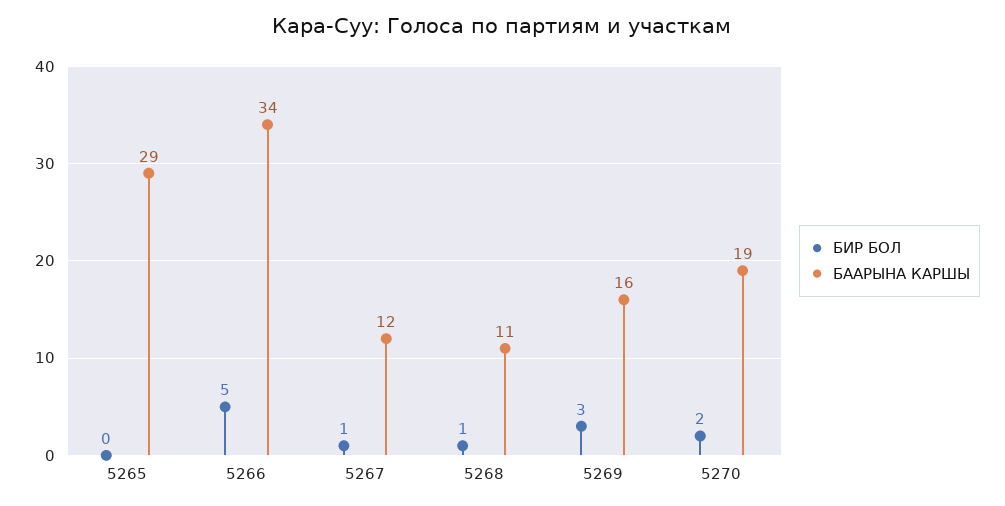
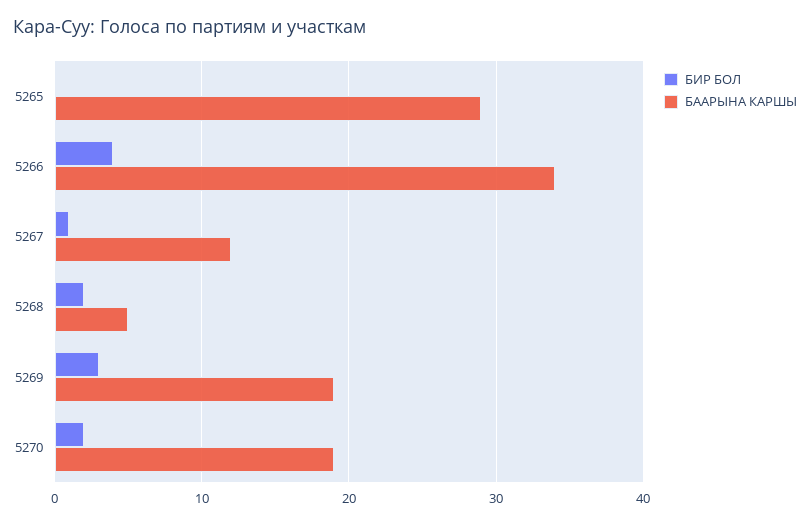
БИР БОЛ, 5266: 5 -> 4
БИР БОЛ, 5268: 1 -> 2
БААРЫНА КАРШЫ, 5268: 11 -> 5
БААРЫНА КАРШЫ, 5269: 16 -> 19

